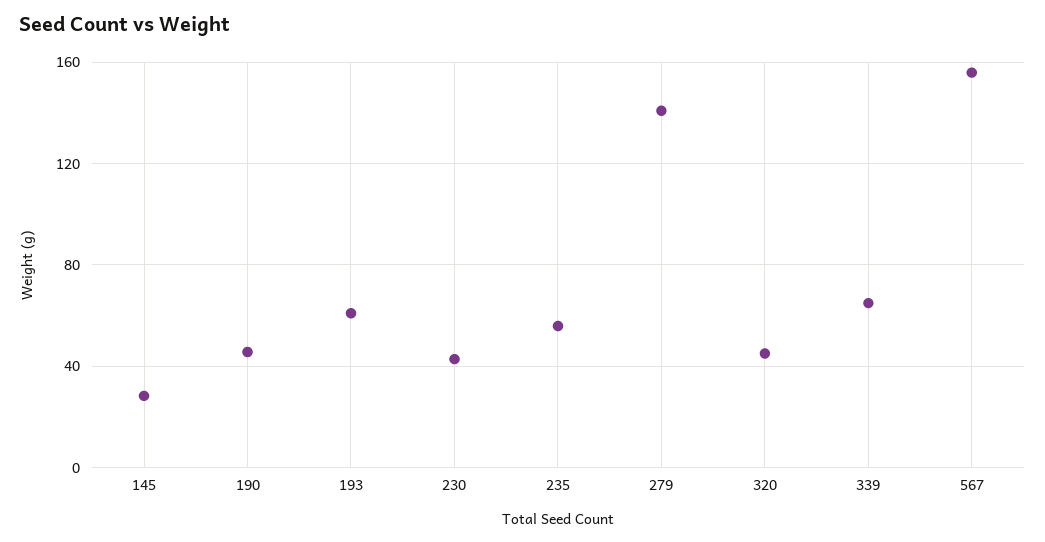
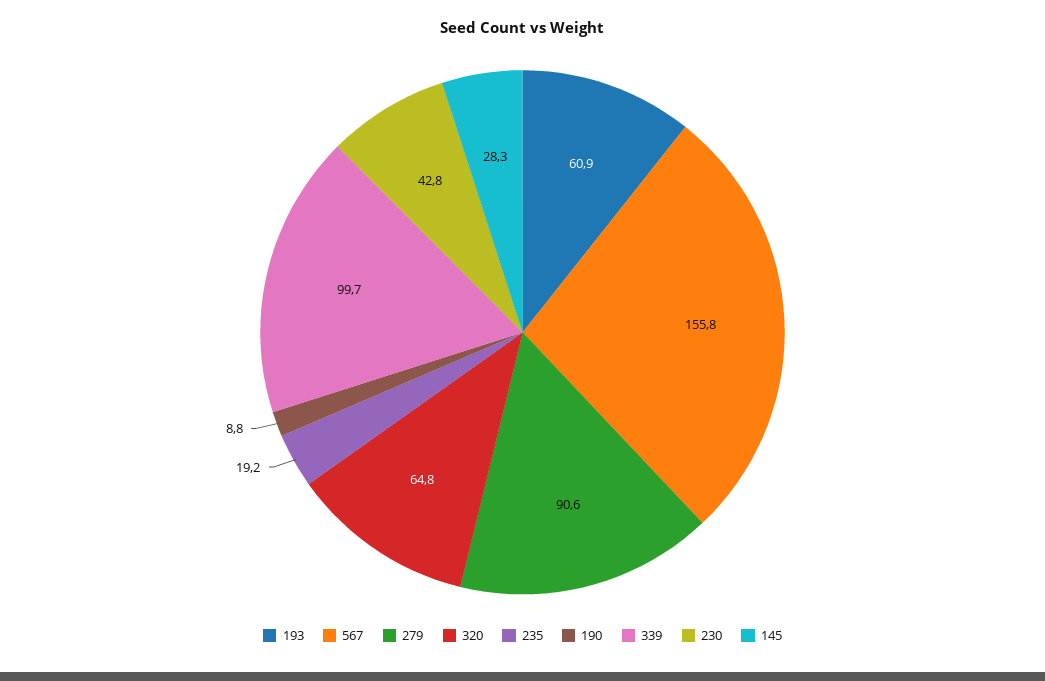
190: 45 -> 8.8
235: 55 -> 19.2
279: 140 -> 90.6
320: 45 -> 64.8
339: 65 -> 99.7

